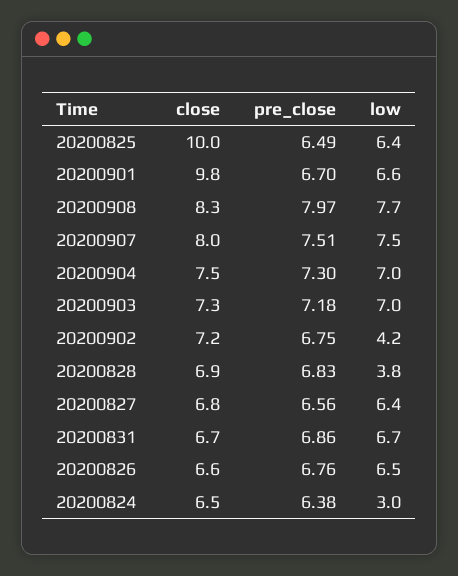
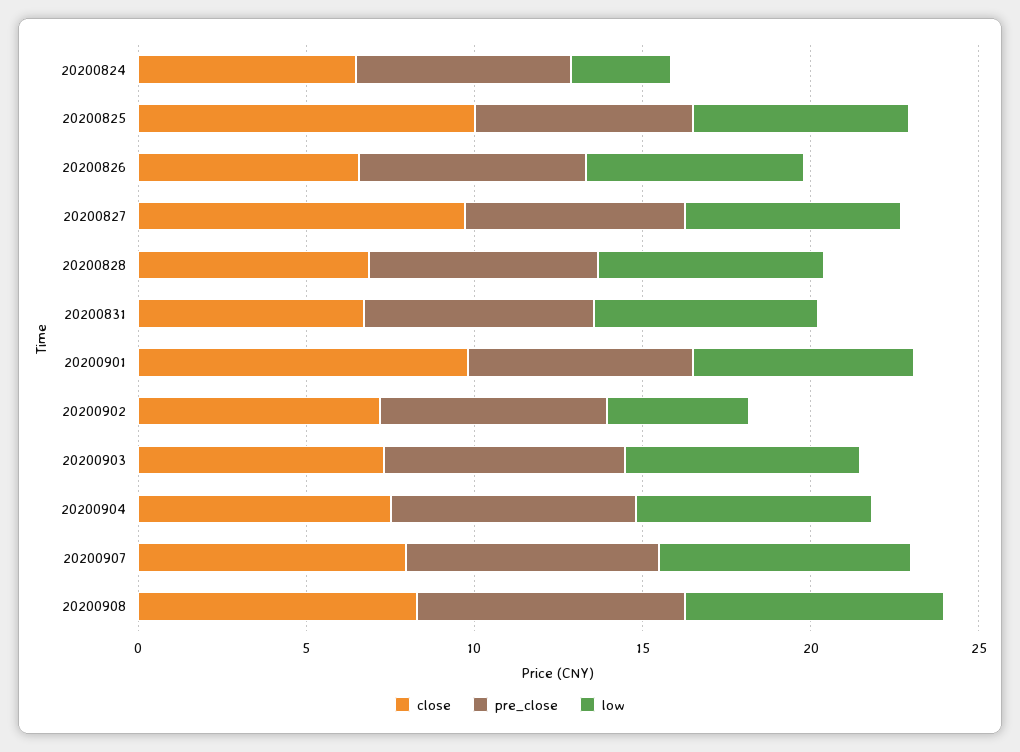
low, 20200828: 3.8 -> 7
close, 20200827: 6.8 -> 10

